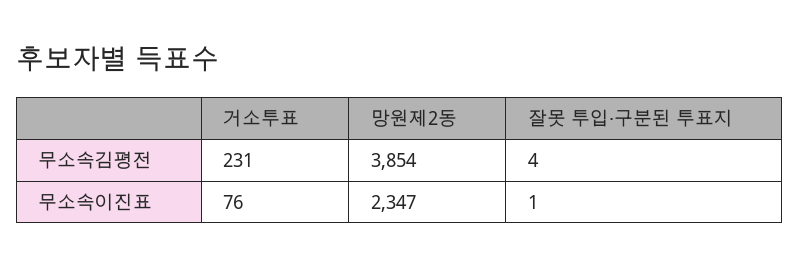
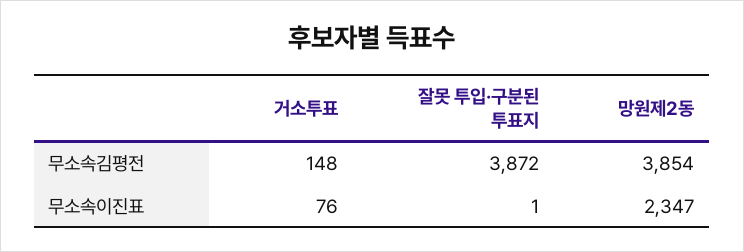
거소투표, 무소속김평전: 231 -> 148
잘못 투입·구분된 투표지, 무소속김평전: 4 -> 3872

